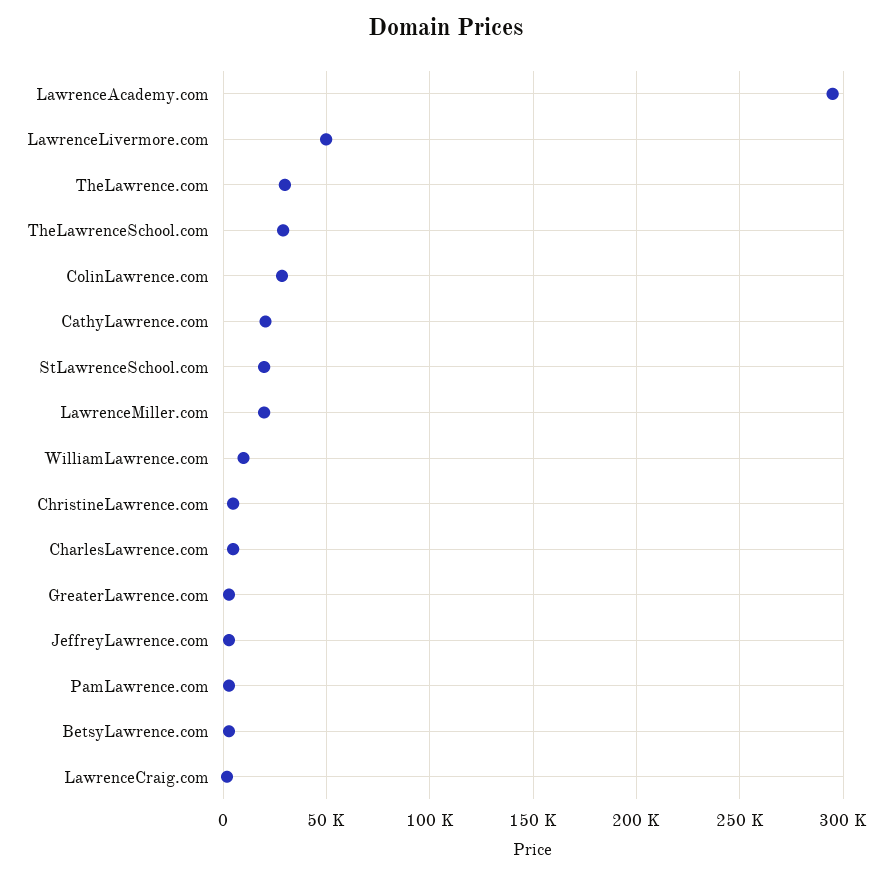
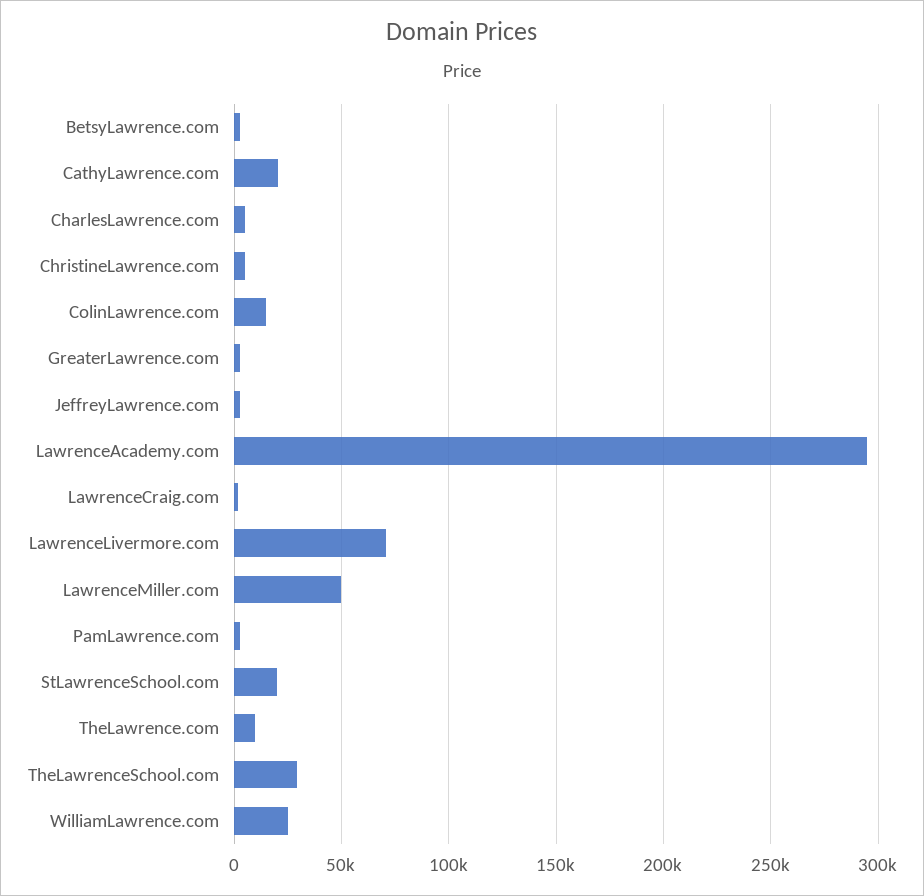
LawrenceLivermore.com: 50000 -> 70000
TheLawrence.com: 30000 -> 10000
ColinLawrence.com: 30000 -> 15000
LawrenceMiller.com: 20000 -> 50000
WilliamLawrence.com: 10000 -> 25000

